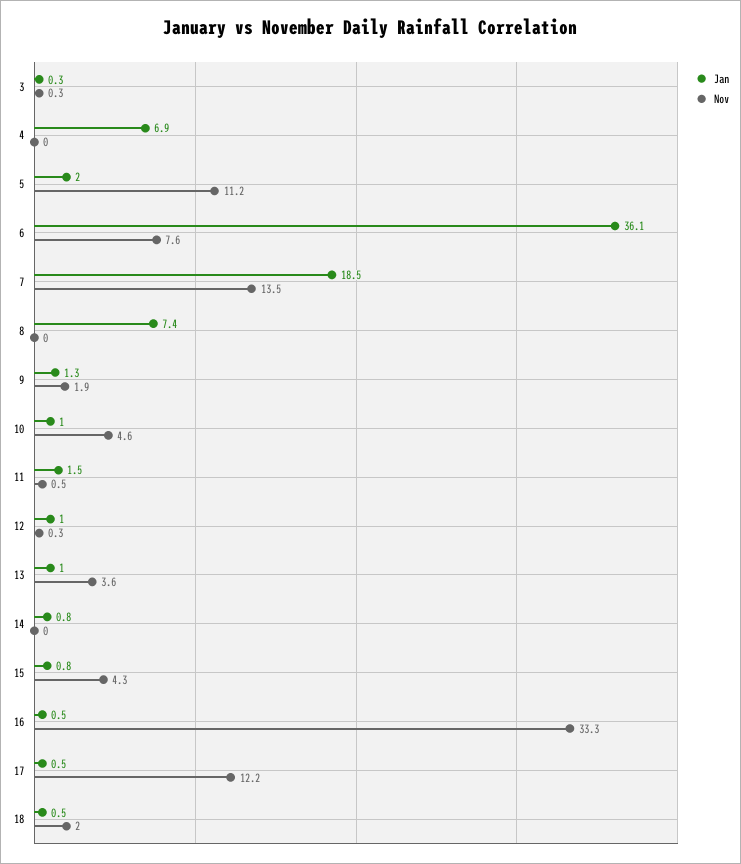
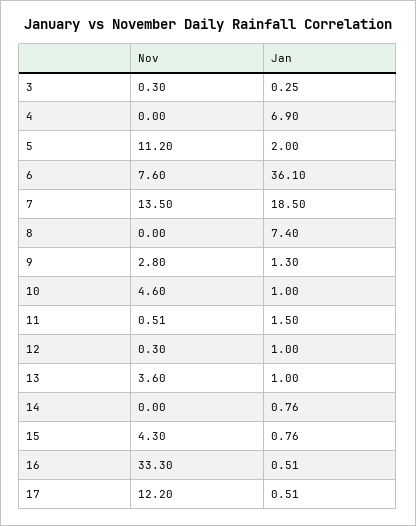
Nov, 9: 1.9 -> 2.8
Jan, 18: 0.5 -> none
Nov, 18: 2 -> none

